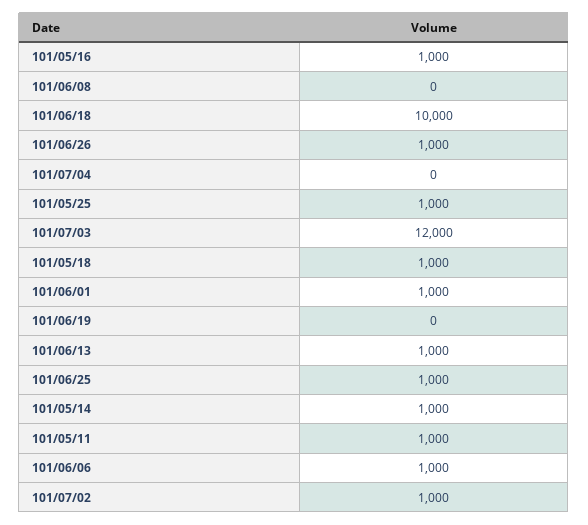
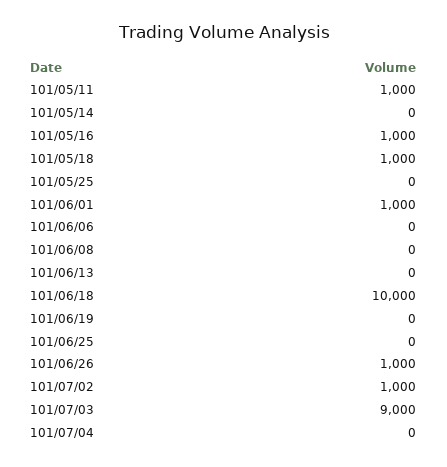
101/05/25: 1000 -> 0
101/07/03: 12000 -> 9000
101/06/13: 1000 -> 0
101/06/25: 1000 -> 0
101/05/14: 1000 -> 0
101/06/06: 1000 -> 0

